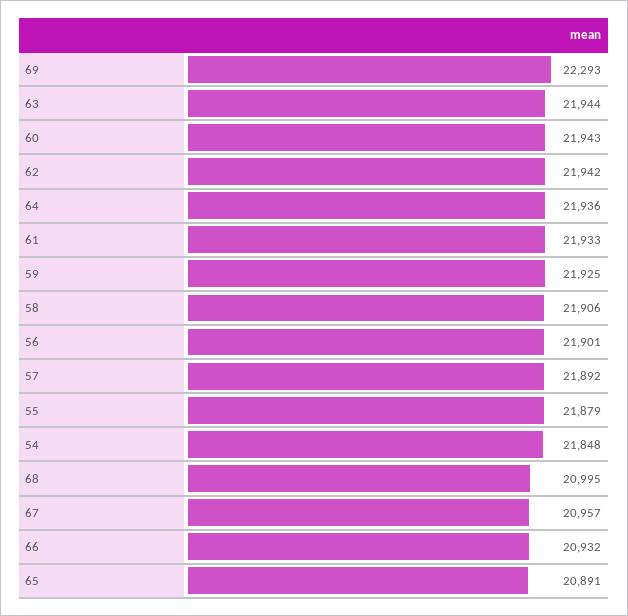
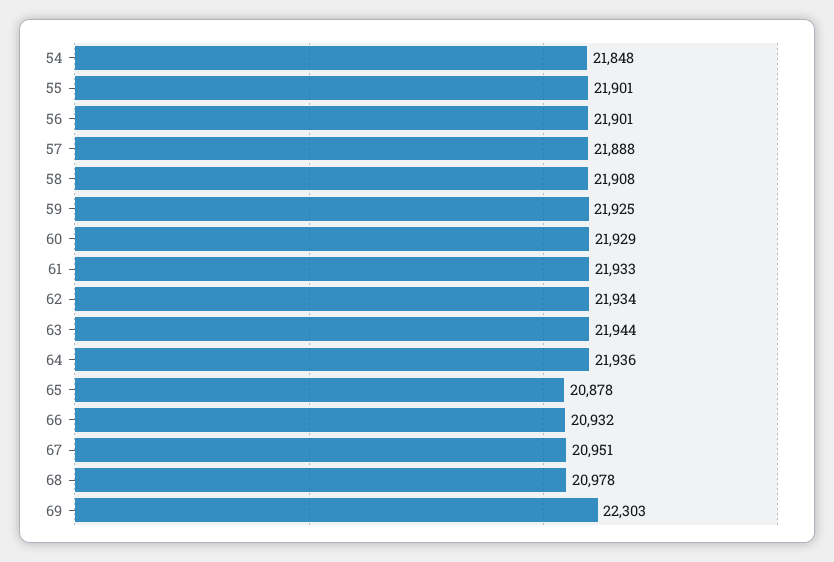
69: 22293 -> 22303
60: 21943 -> 21929
62: 21942 -> 21934
58: 21906 -> 21908
57: 21892 -> 21888
55: 21879 -> 21901
68: 20995 -> 20978
67: 20957 -> 20951
65: 20891 -> 20878

